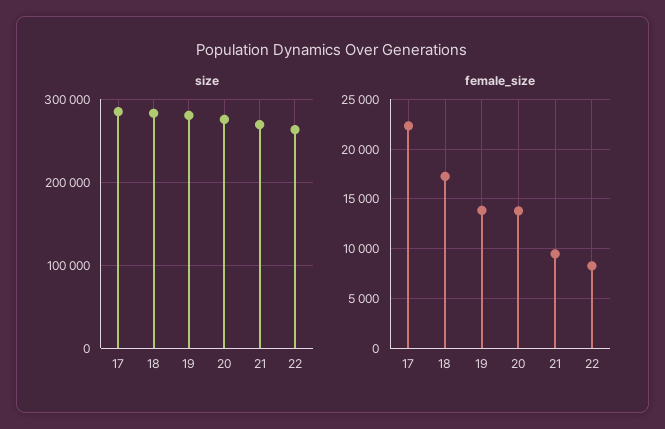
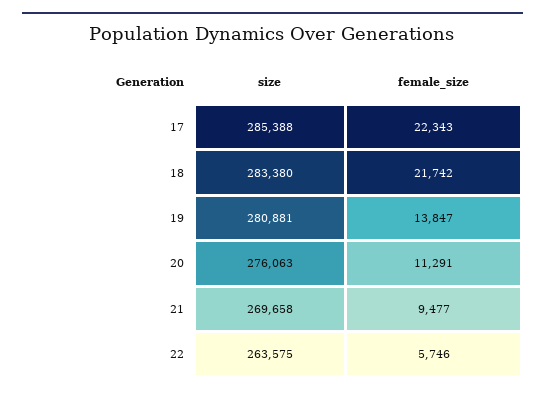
female_size, 18: 17000 -> 21742
female_size, 20: 14000 -> 11291
female_size, 22: 8000 -> 5746

